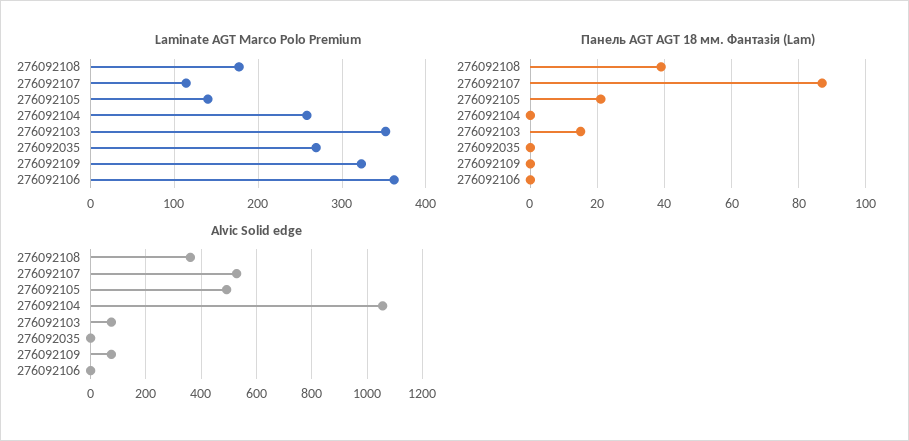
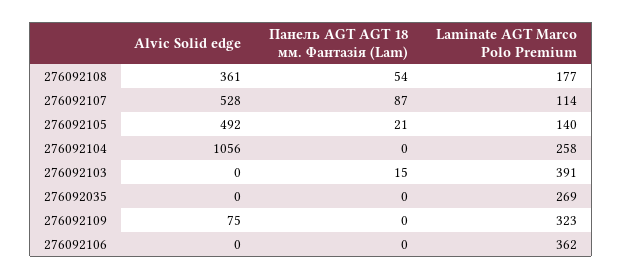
Laminate AGT Marco Polo Premium, 276092103: 350 -> 391
Панель AGT AGT 18 мм. Фантазія (Lam), 276092108: 40 -> 54
Alvic Solid edge, 276092103: 75 -> 0

